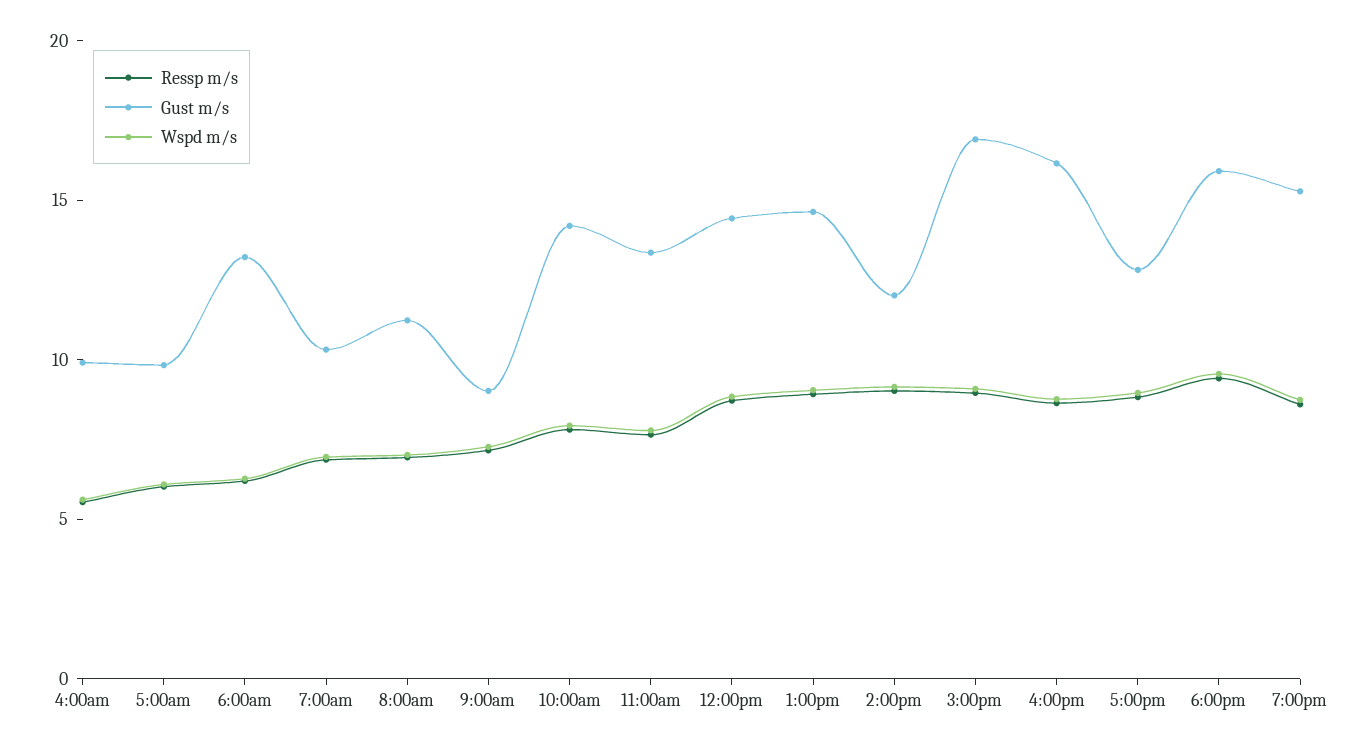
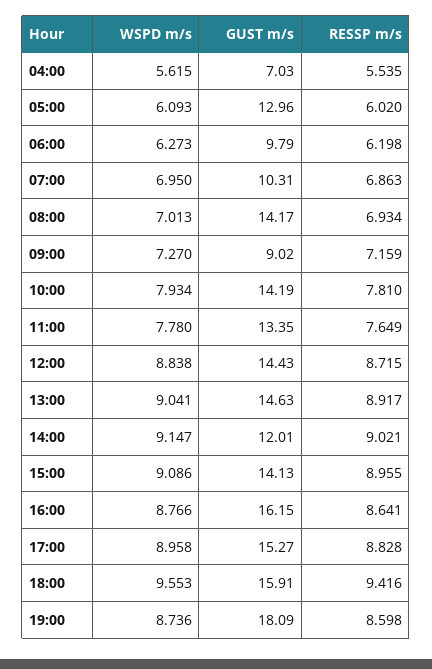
Gust m/s, 4:00am: 10 -> 7.03
Gust m/s, 5:00am: 10 -> 12.96
Gust m/s, 6:00am: 13 -> 9.79
Gust m/s, 8:00am: 11 -> 14.17
Gust m/s, 3:00pm: 17 -> 14.13
Gust m/s, 5:00pm: 13 -> 15.27
Gust m/s, 7:00pm: 15 -> 18.09

